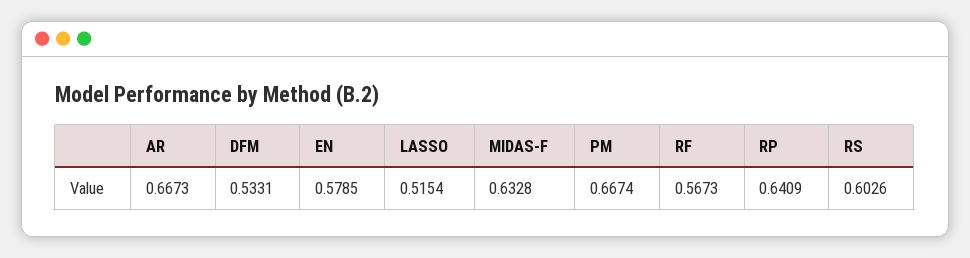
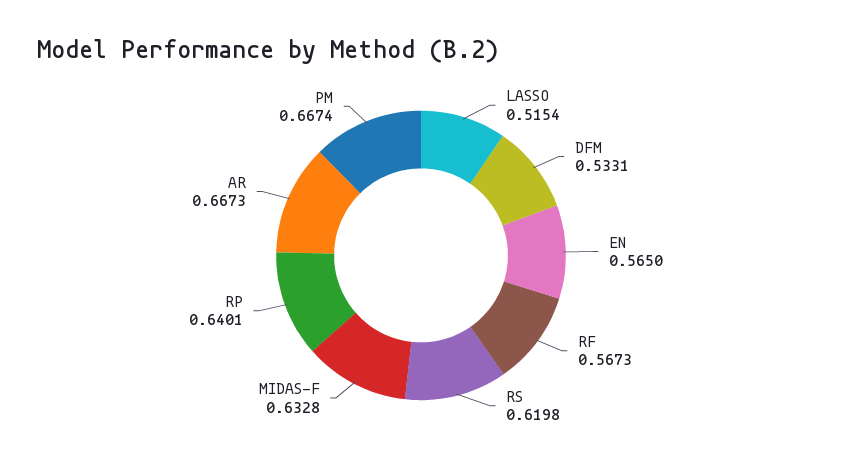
EN: 0.5785 -> 0.565
RP: 0.6409 -> 0.6401
RS: 0.6026 -> 0.6198

